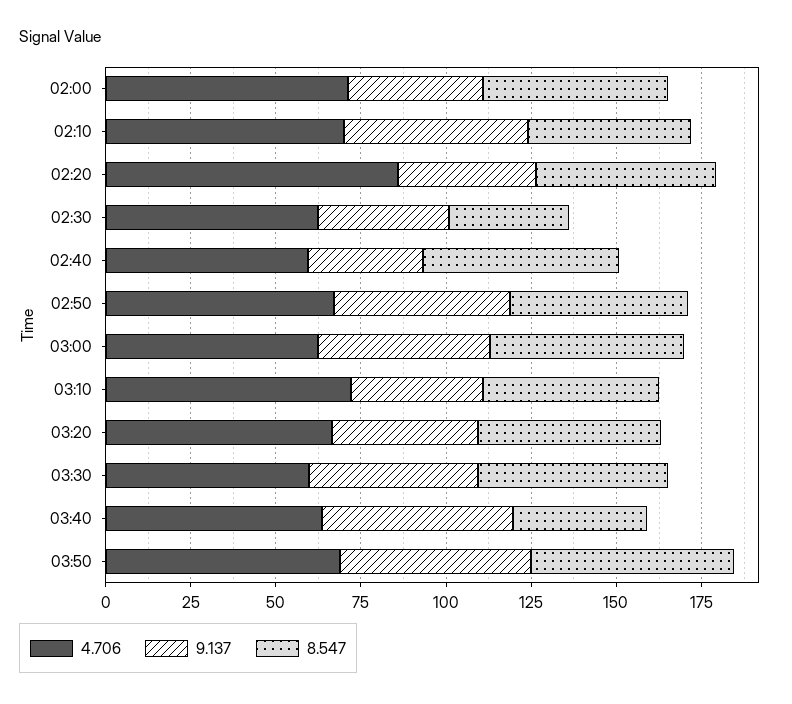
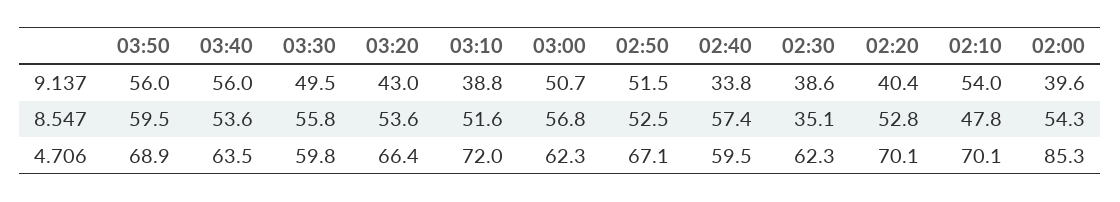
4.706, 02:00: 70 -> 85.3
4.706, 02:20: 85 -> 70.1
8.547, 03:40: 40 -> 53.6

